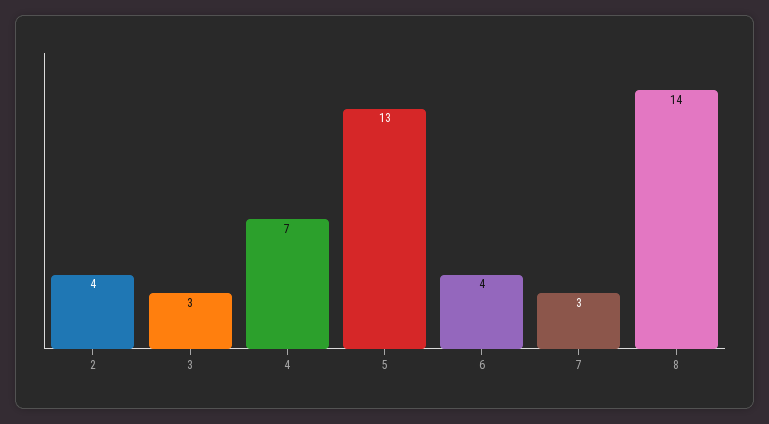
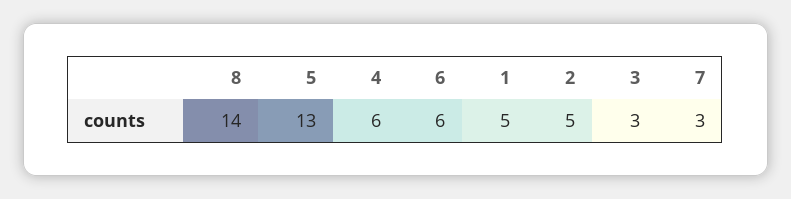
2: 4 -> 5
4: 7 -> 6
6: 4 -> 6
1: none -> 5

